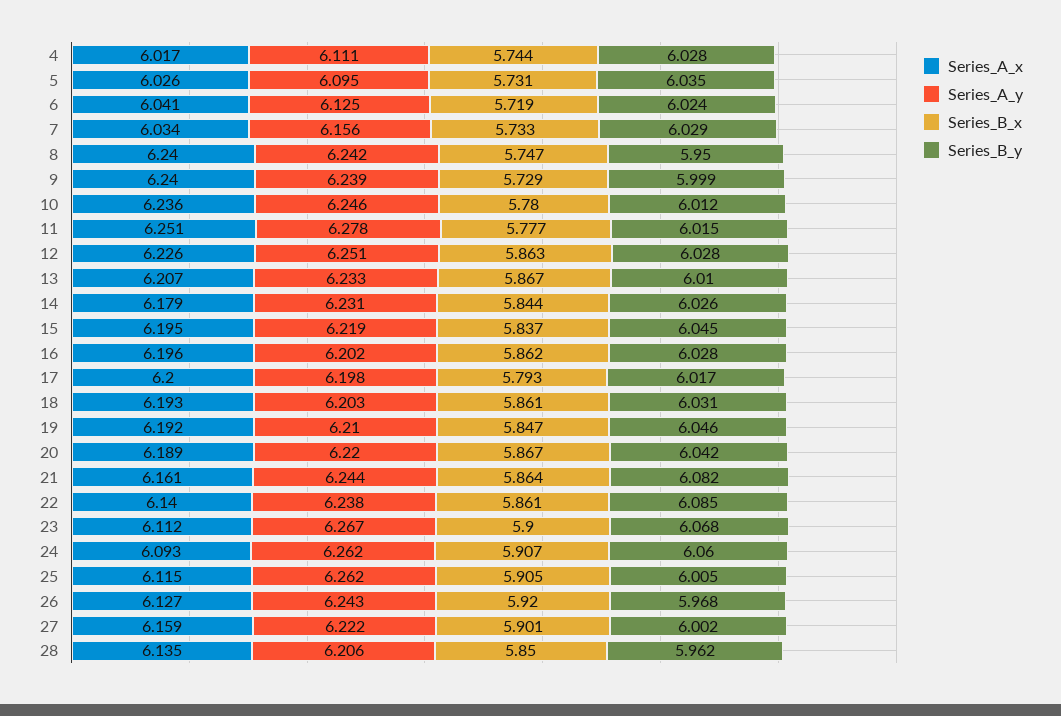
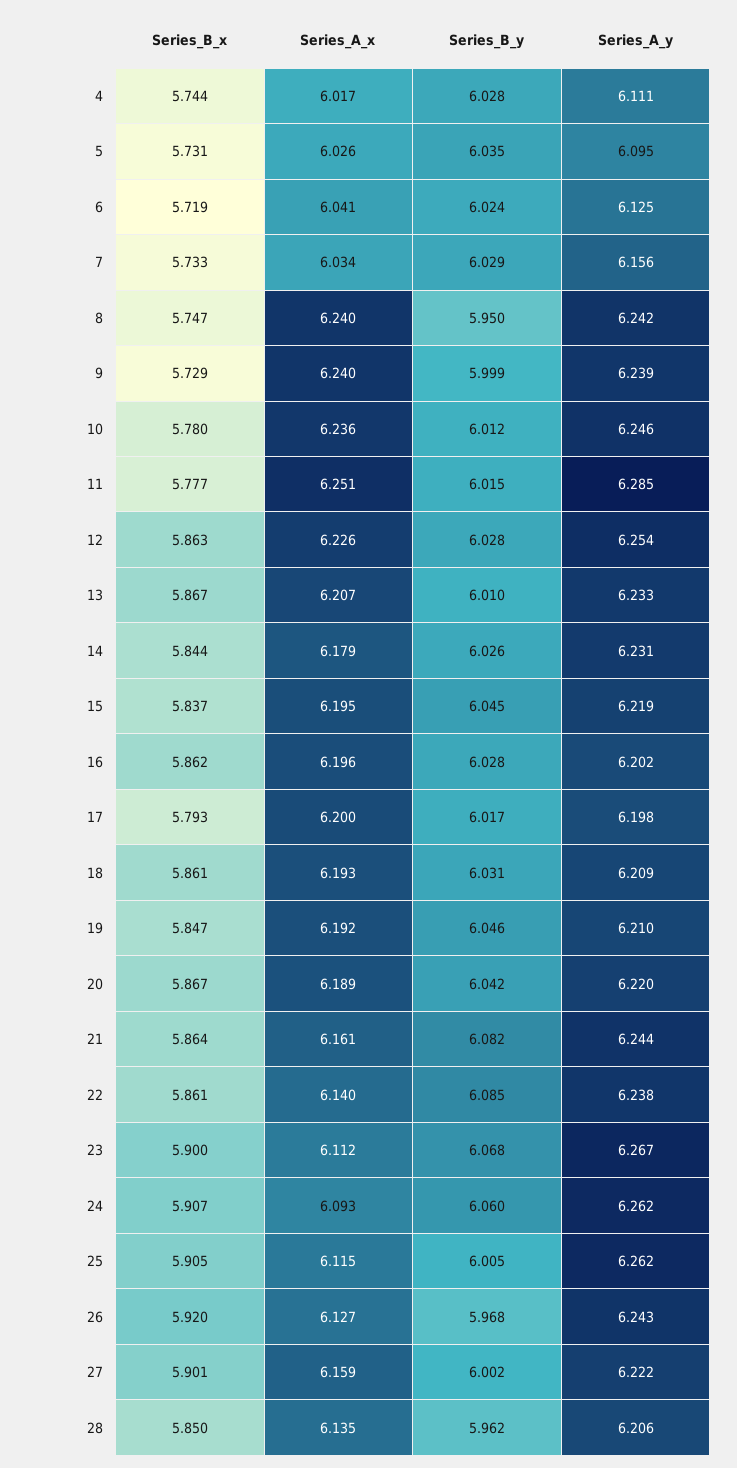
Series_A_y, 11: 6.278 -> 6.285
Series_A_y, 12: 6.251 -> 6.254
Series_A_y, 18: 6.203 -> 6.209

